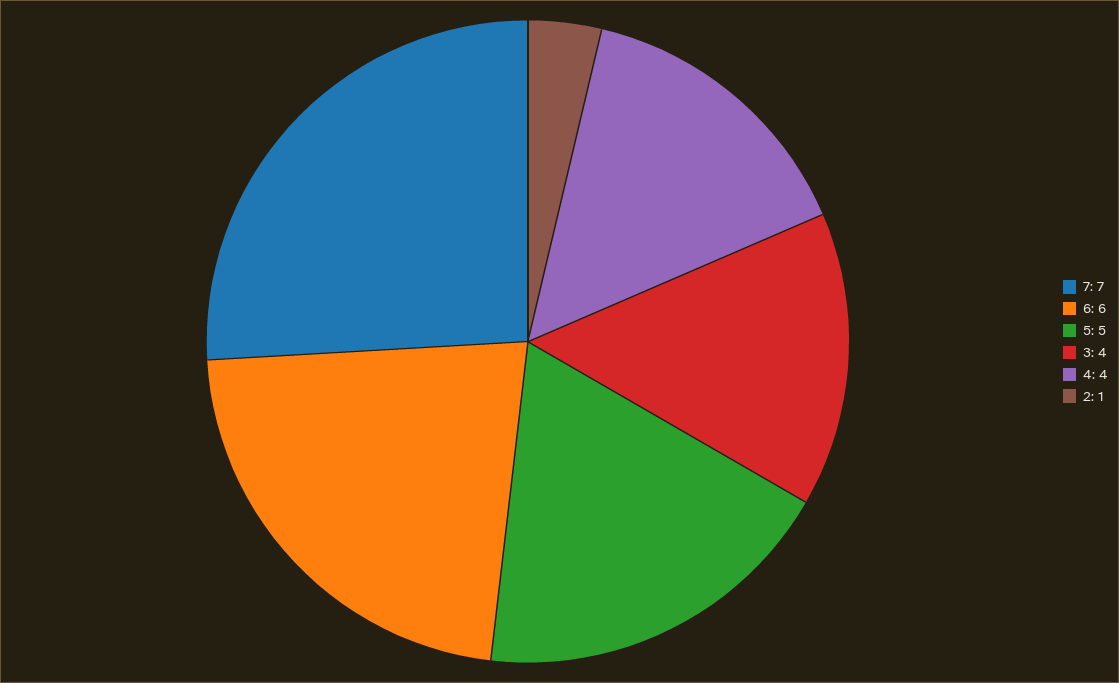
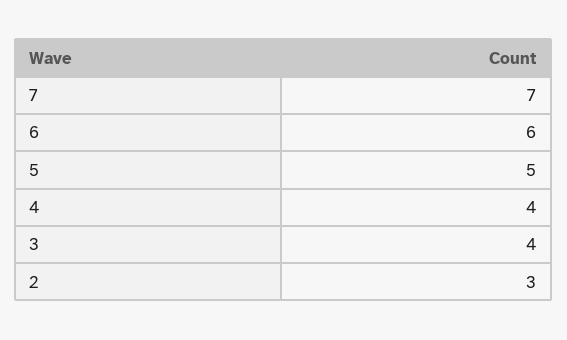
2: 1 -> 3

